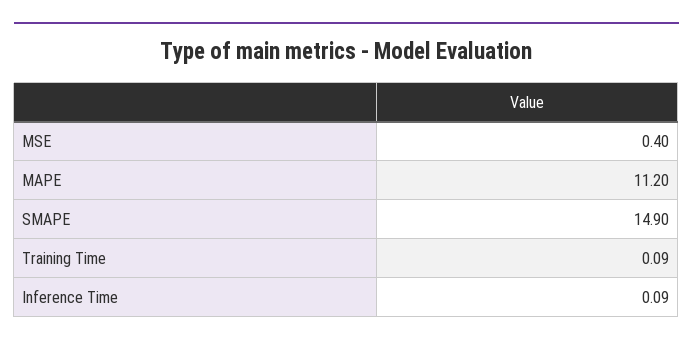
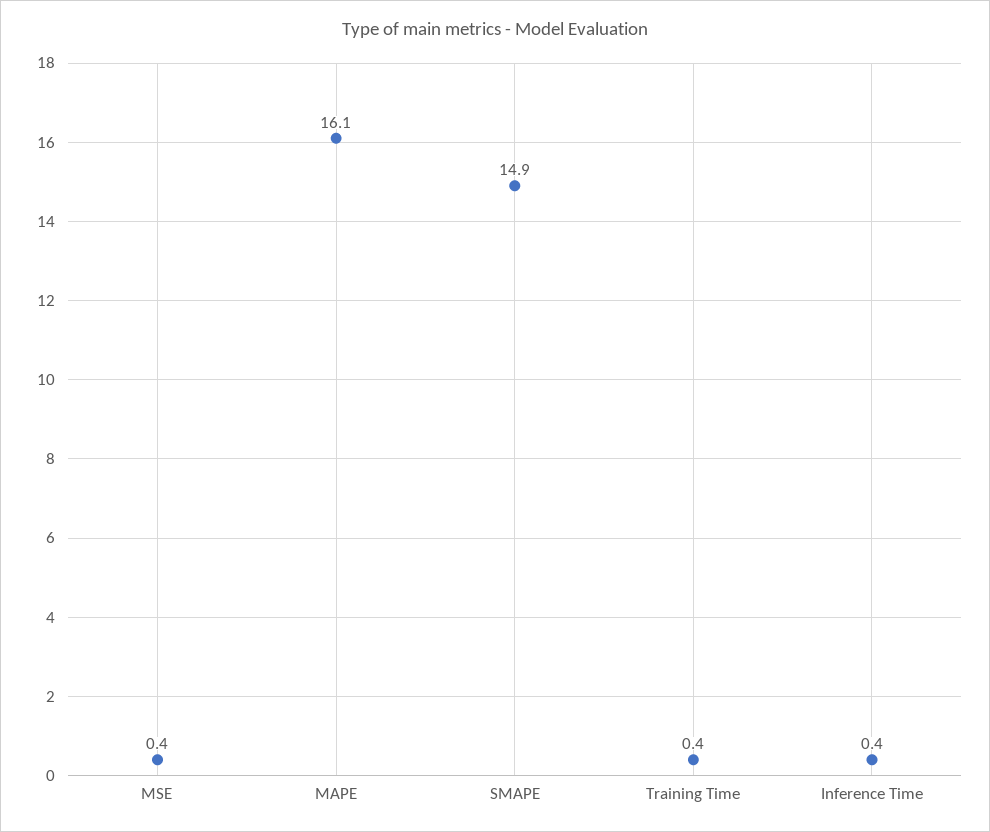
MAPE: 11.2 -> 16.1
Training Time: 0.09 -> 0.4
Inference Time: 0.09 -> 0.4

